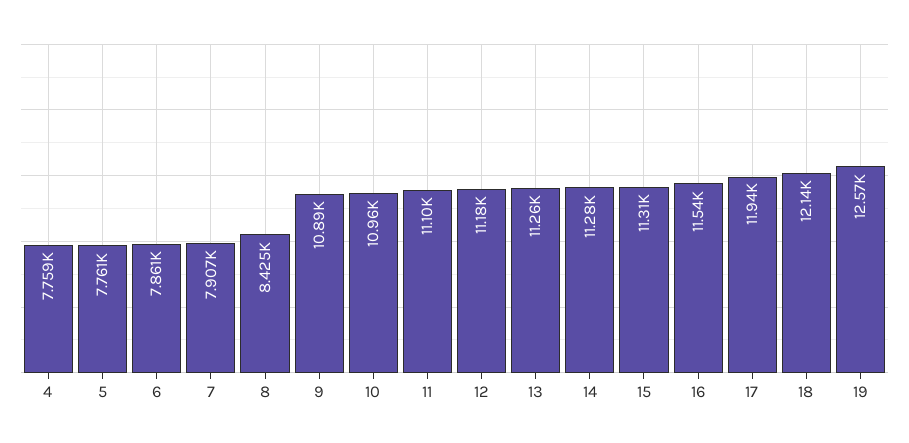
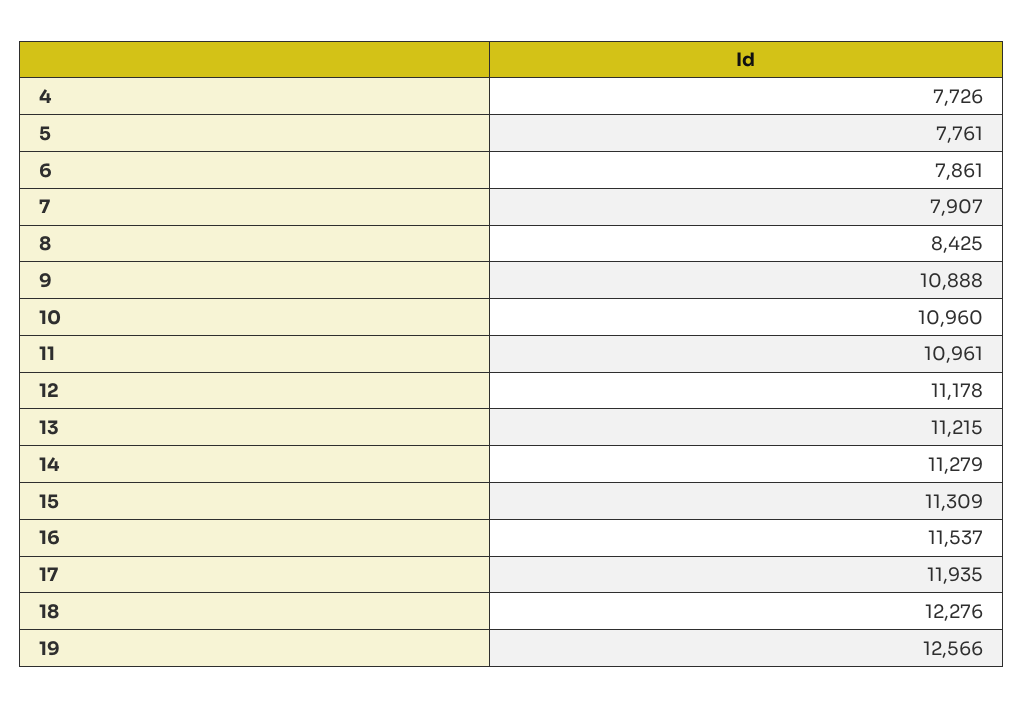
4: 7759 -> 7726
11: 11100 -> 10961
13: 11260 -> 11215
18: 12140 -> 12276

